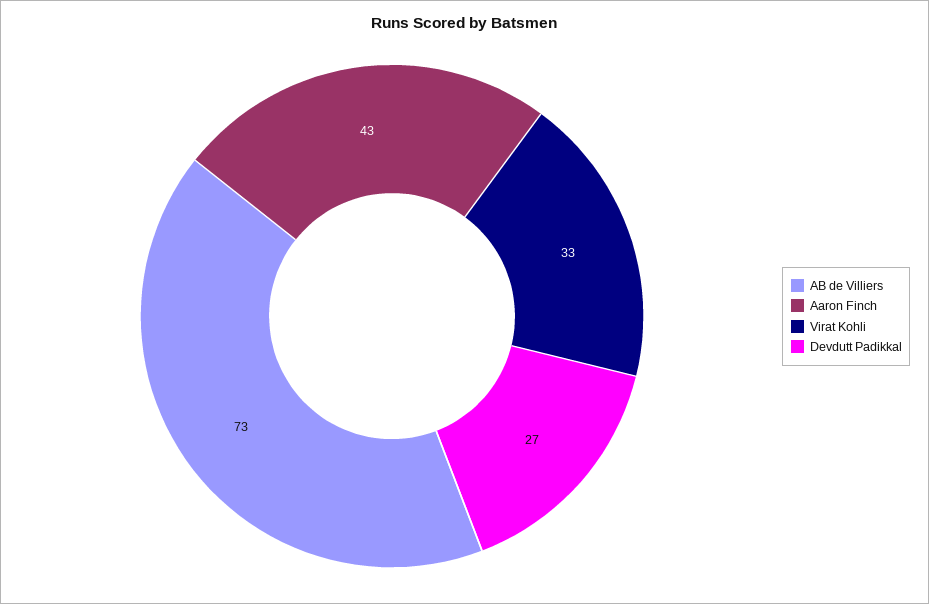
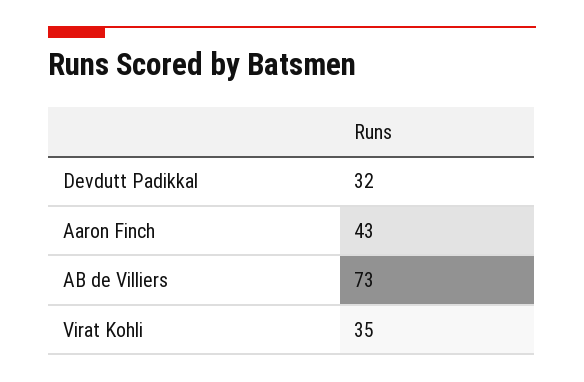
Virat Kohli: 33 -> 35
Devdutt Padikkal: 27 -> 32

